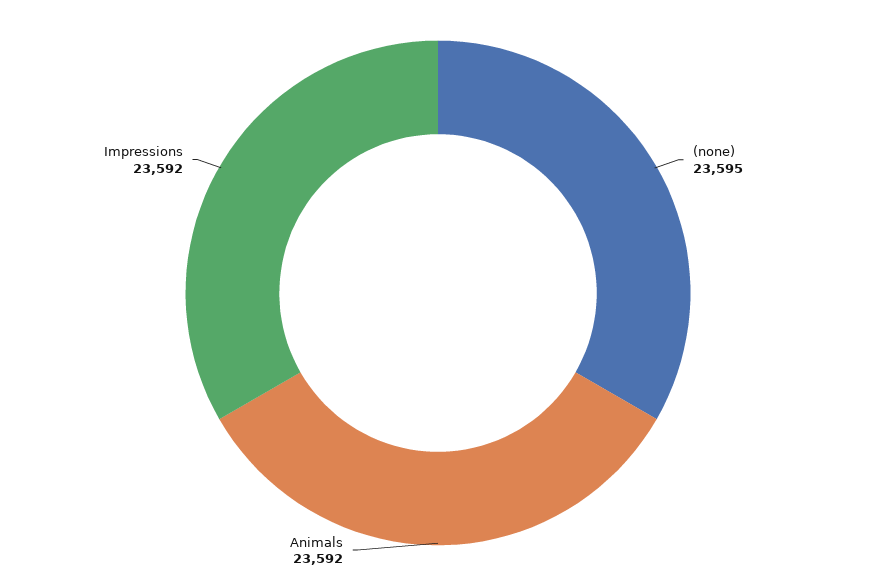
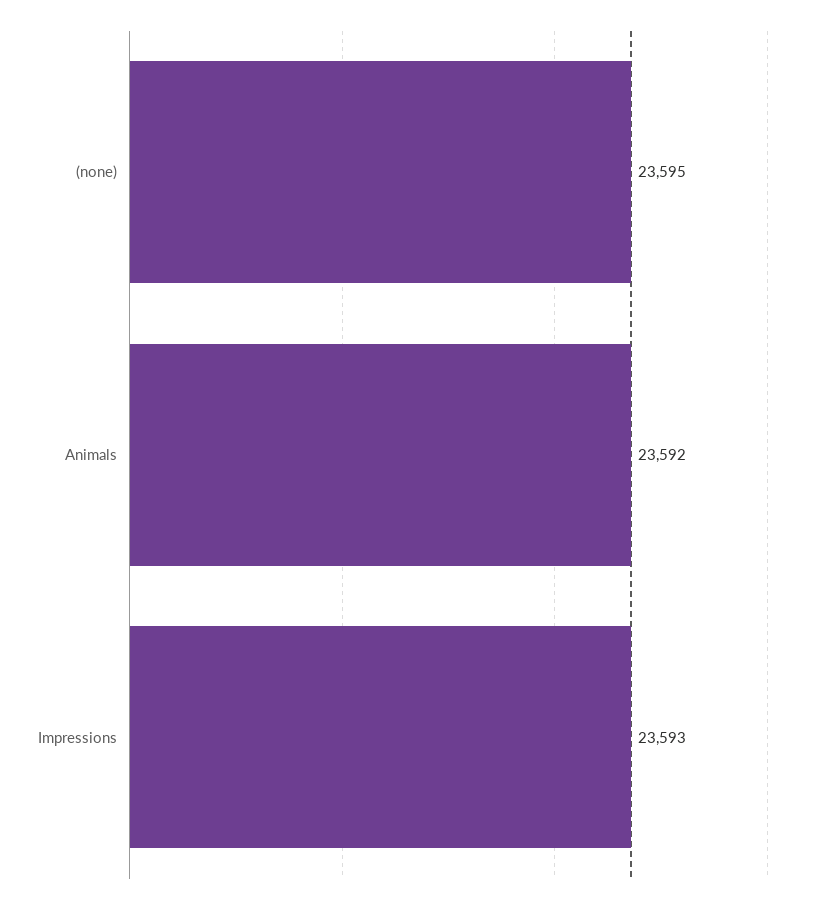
Impressions: 23592 -> 23593

